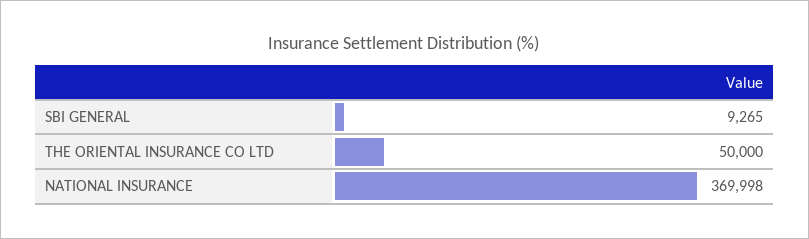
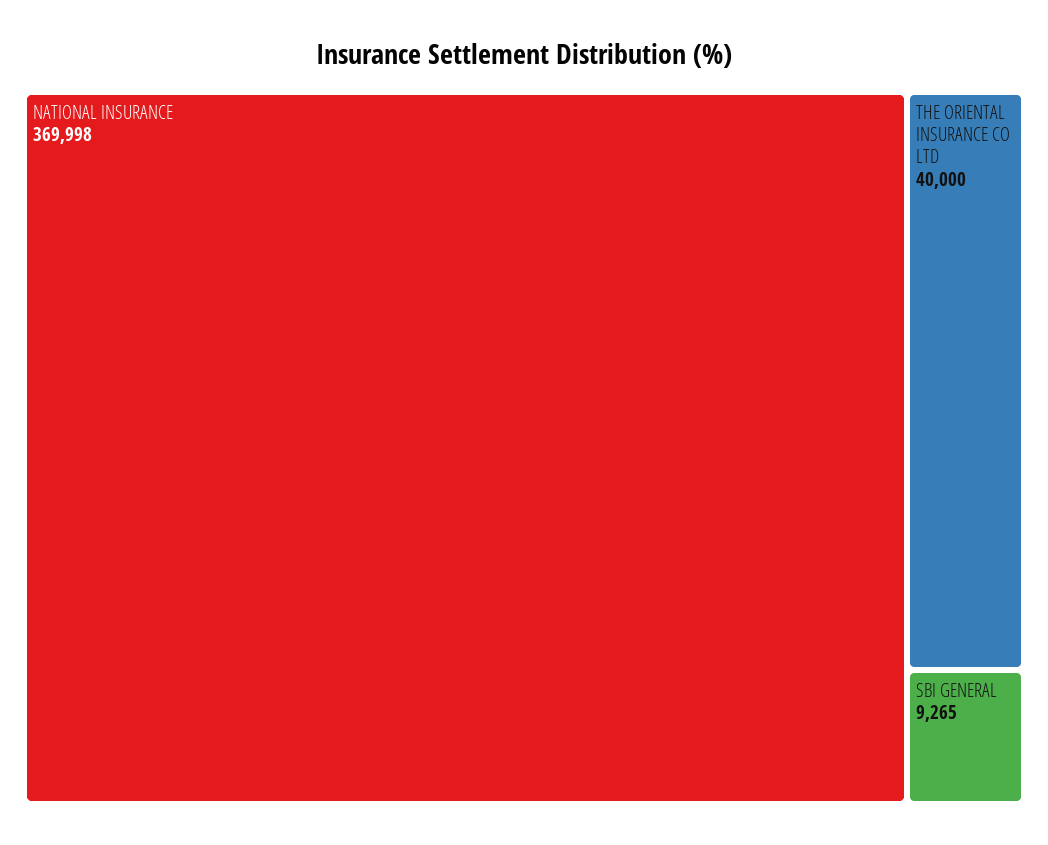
THE ORIENTAL INSURANCE CO LTD: 50000 -> 40000

